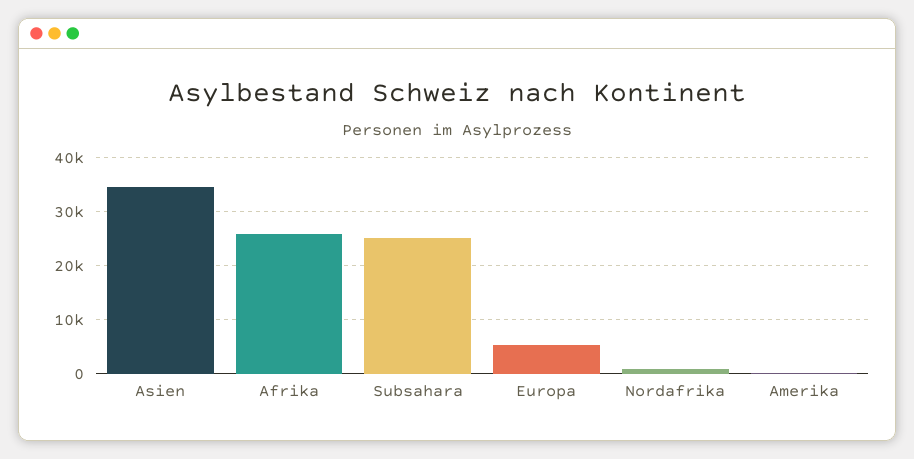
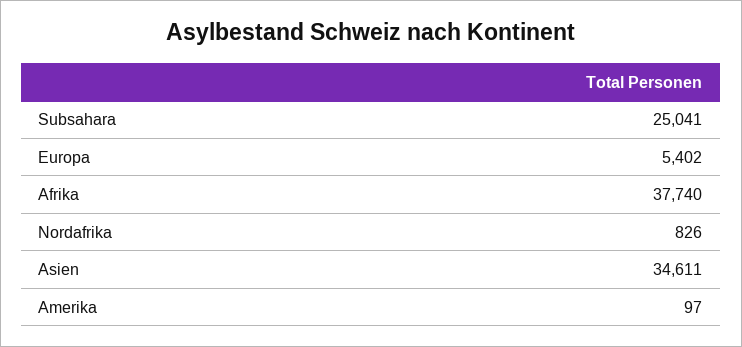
Afrika: 26000 -> 37740

